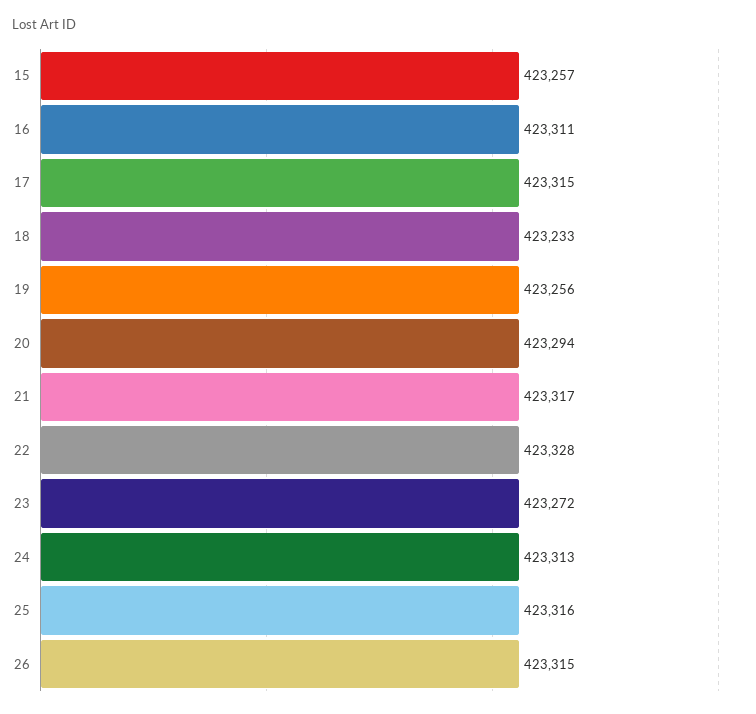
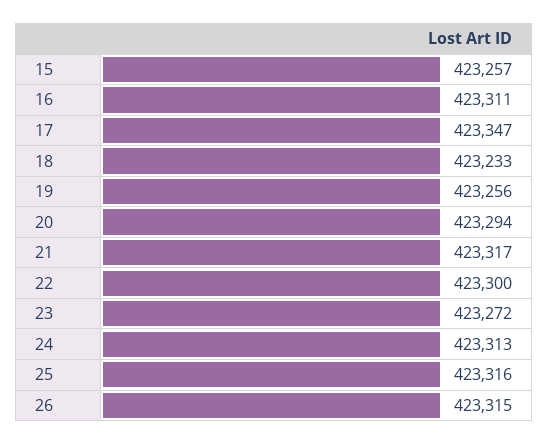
17: 423315 -> 423347
22: 423328 -> 423300

